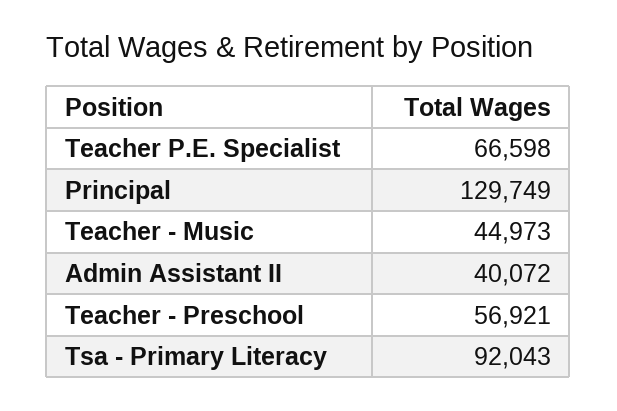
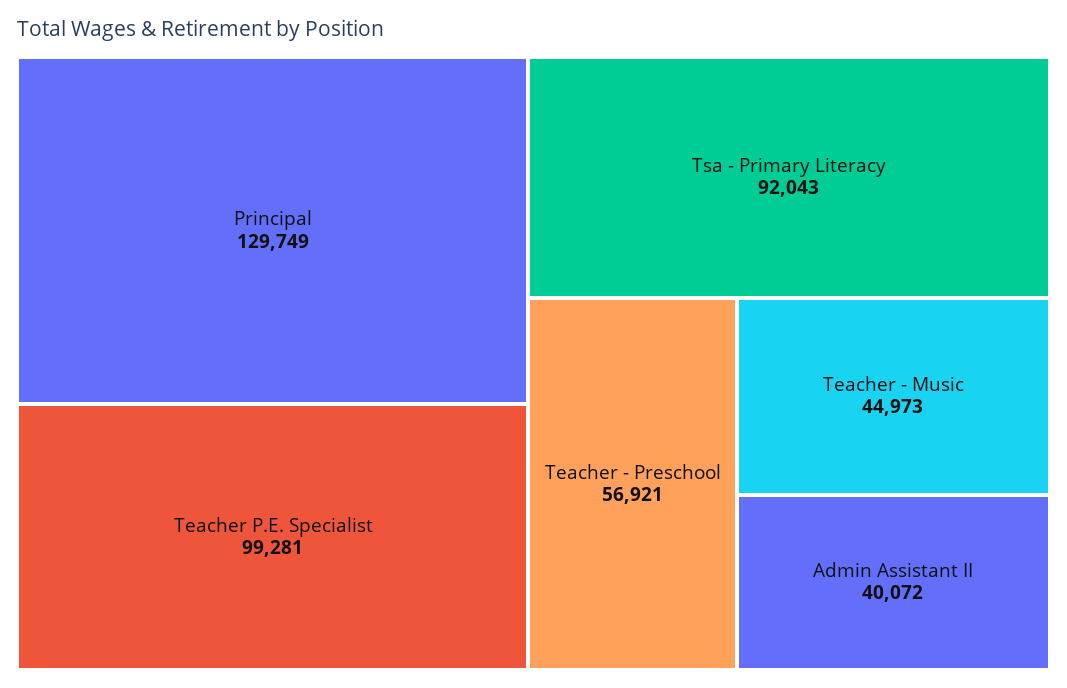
Teacher P.E. Specialist: 66598 -> 99281

